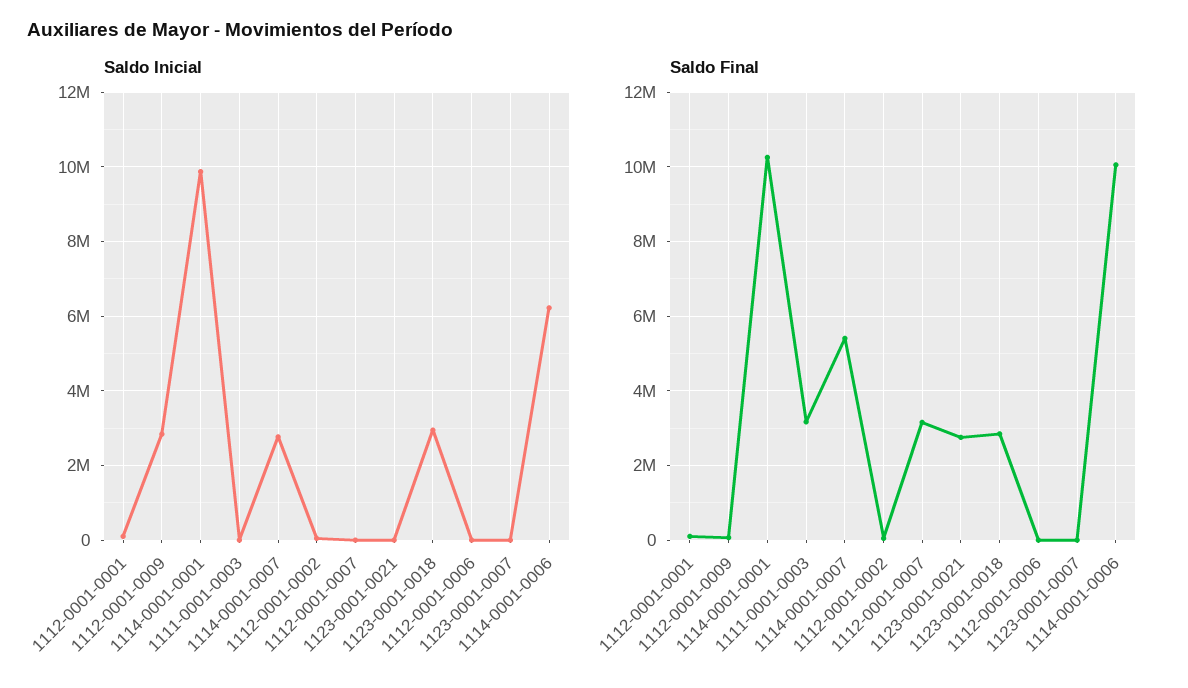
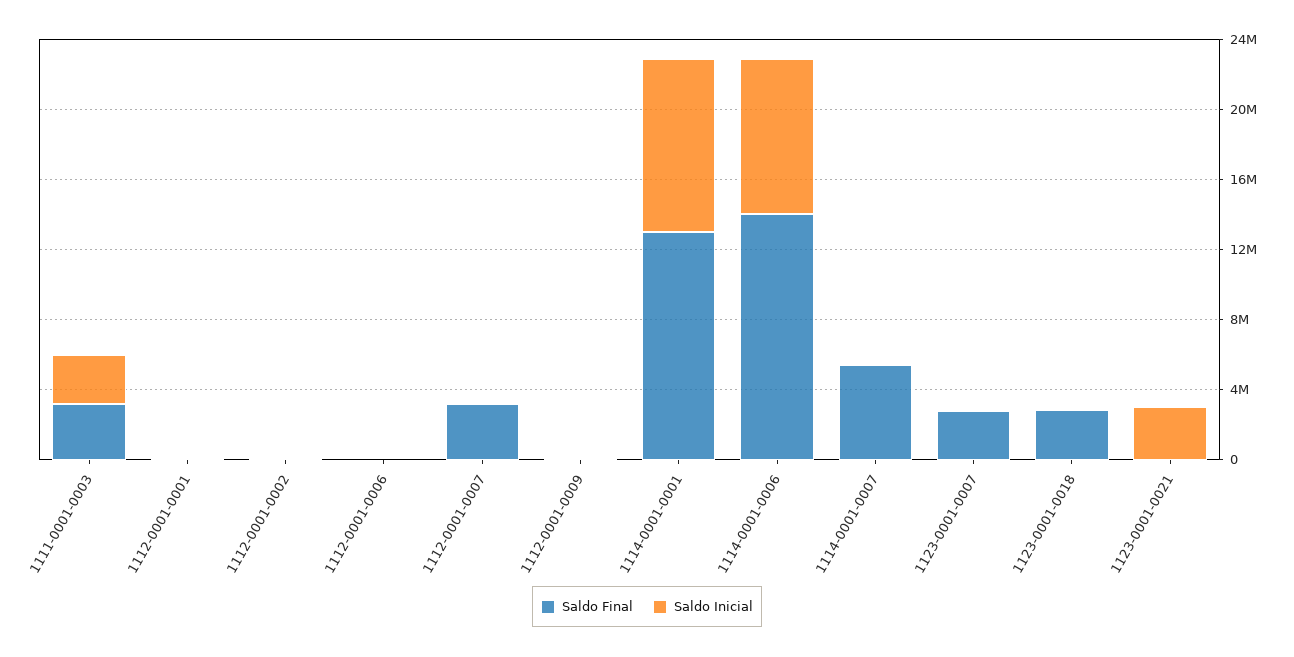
Saldo Inicial, 1112-0001-0009: 2800000 -> 0
Saldo Inicial, 1111-0001-0003: 0 -> 3000000
Saldo Inicial, 1114-0001-0007: 2800000 -> 0
Saldo Inicial, 1123-0001-0021: 0 -> 3000000
Saldo Inicial, 1123-0001-0018: 3000000 -> 0
Saldo Inicial, 1114-0001-0006: 6200000 -> 9000000
Saldo Final, 1114-0001-0001: 10200000 -> 13000000
Saldo Final, 1123-0001-0021: 2800000 -> 0
Saldo Final, 1123-0001-0007: 0 -> 3000000
Saldo Final, 1114-0001-0006: 10000000 -> 14000000

